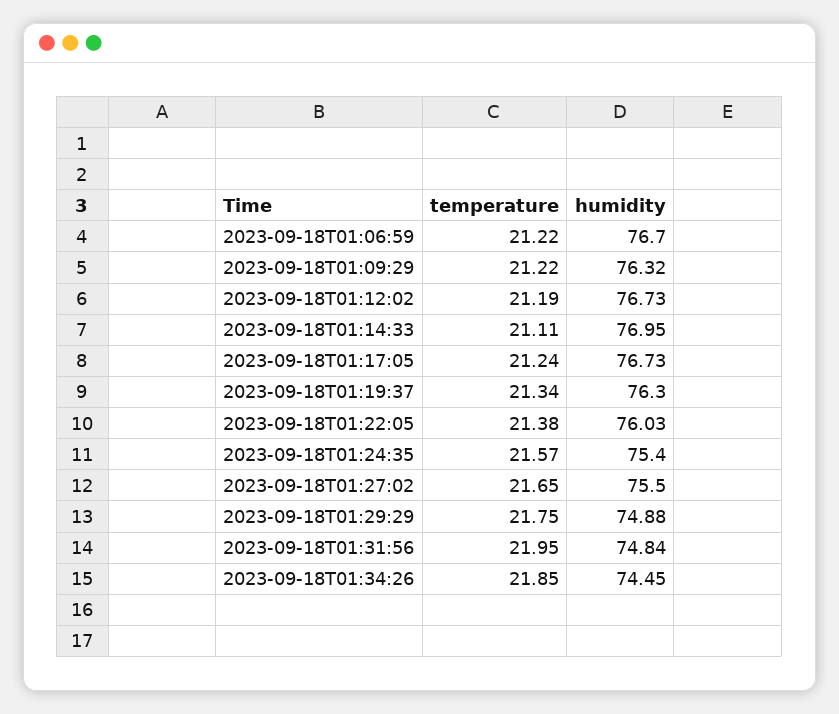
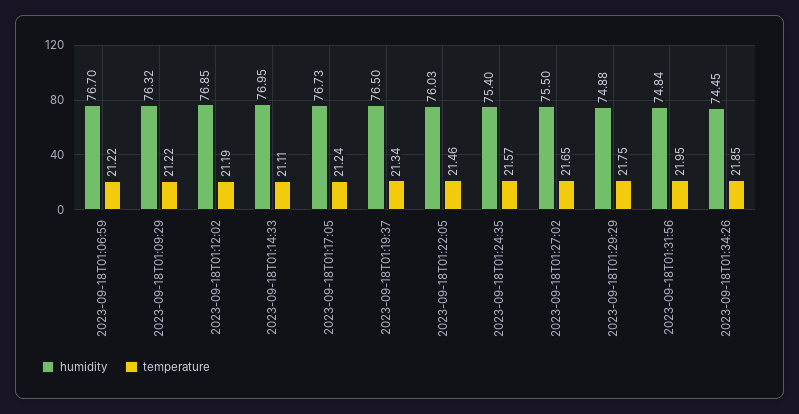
humidity, 2023-09-18T01:12:02: 76.73 -> 76.85
humidity, 2023-09-18T01:19:37: 76.3 -> 76.5
temperature, 2023-09-18T01:22:05: 21.38 -> 21.46

